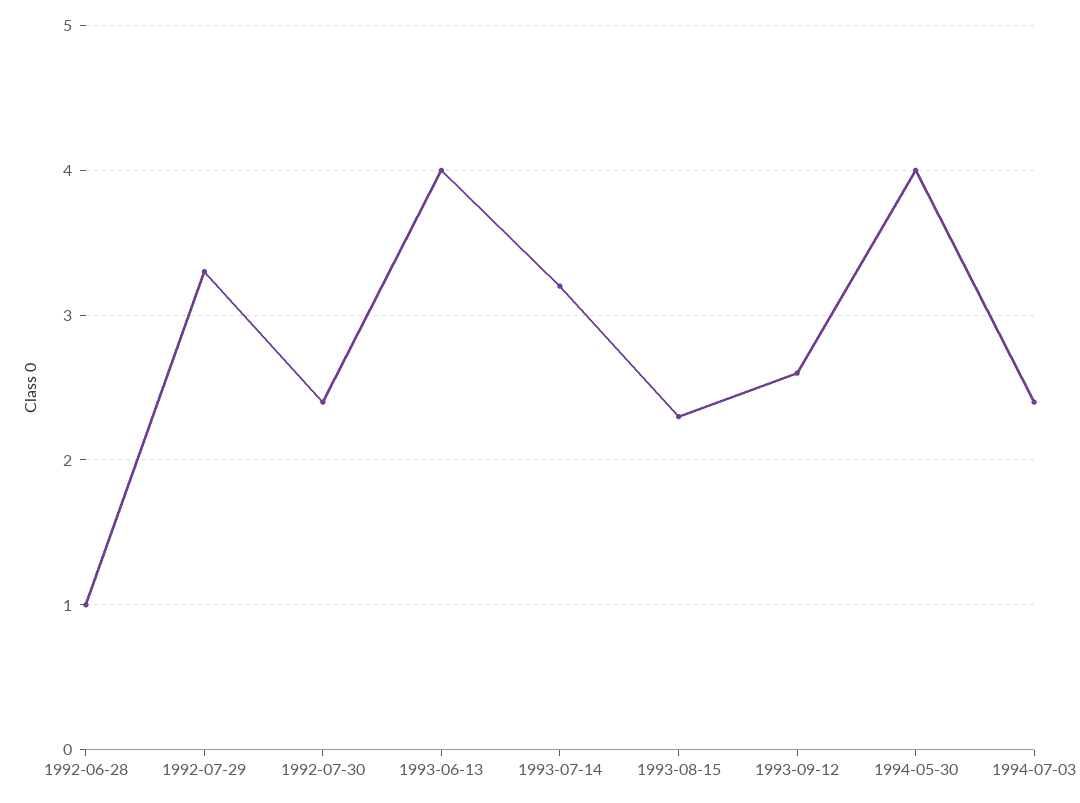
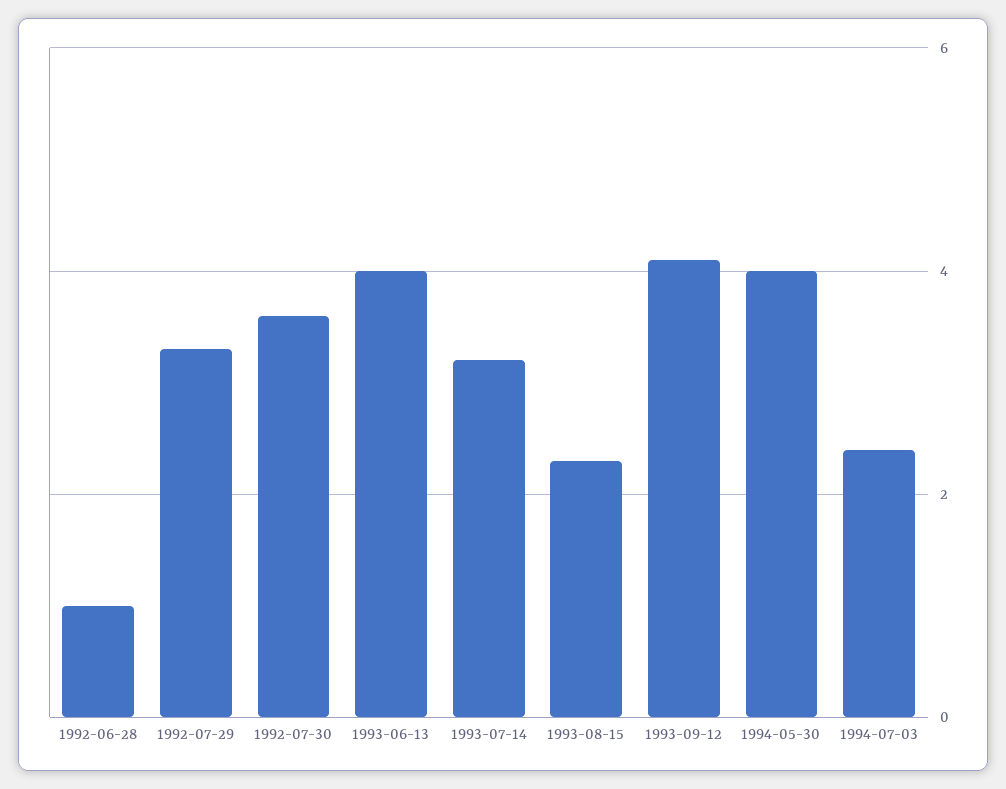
1992-07-30: 2.4 -> 3.5
1993-09-12: 2.6 -> 4

